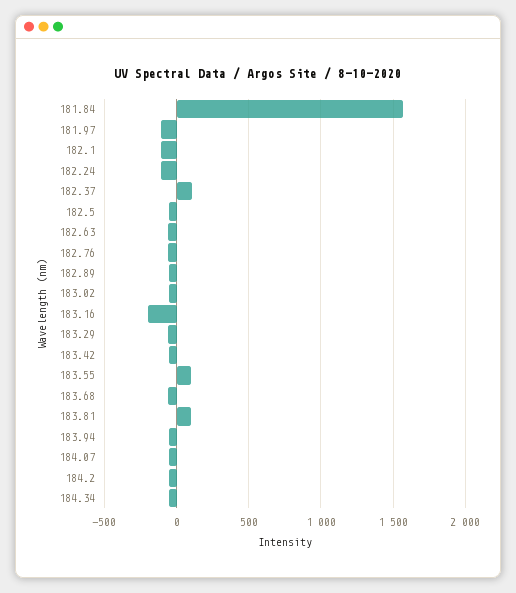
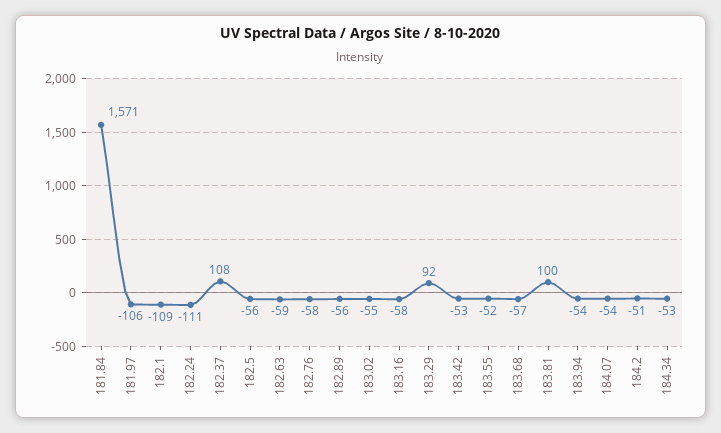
183.16: -200 -> -58
183.29: -50 -> 92
183.55: 100 -> -52

